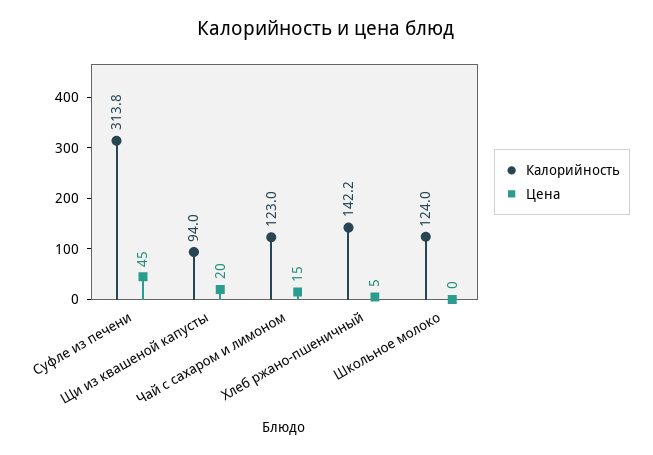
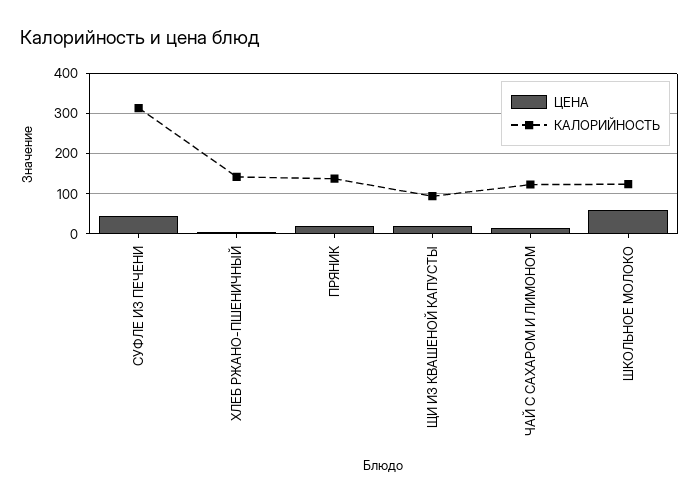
Цена, Школьное молоко: 0 -> 60
Цена, ПРЯНИК: none -> 20
Калорийность, ПРЯНИК: none -> 140

